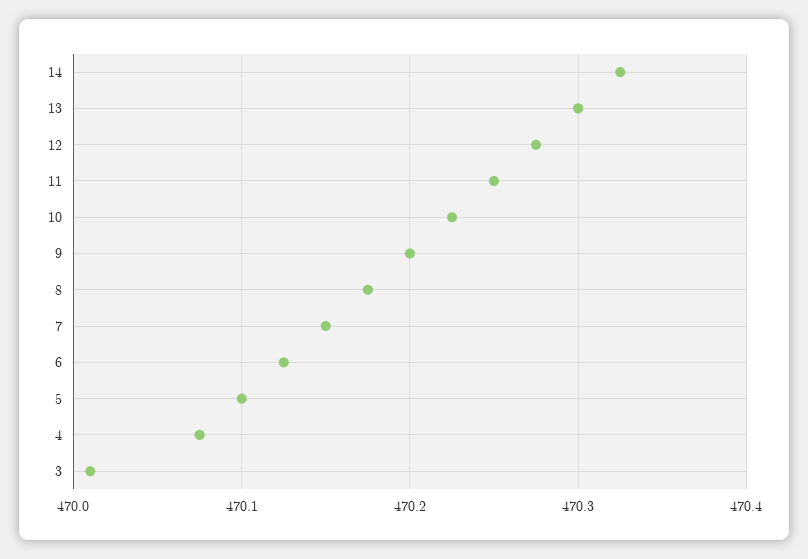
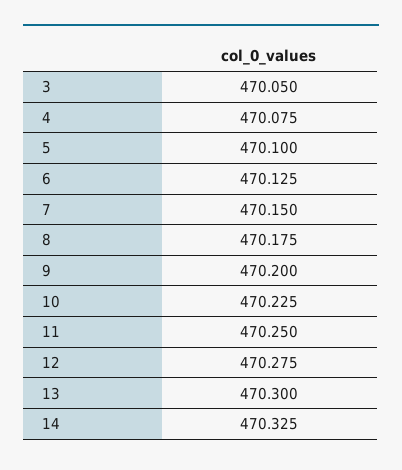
3: 470.01 -> 470.05

